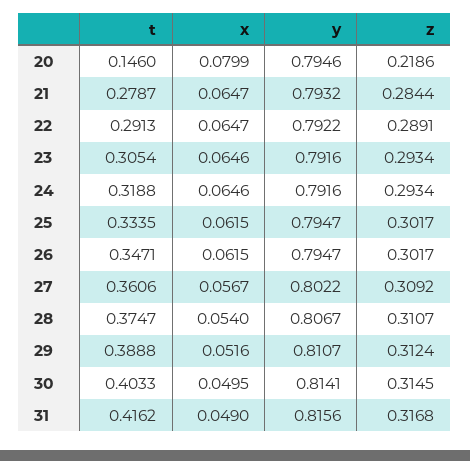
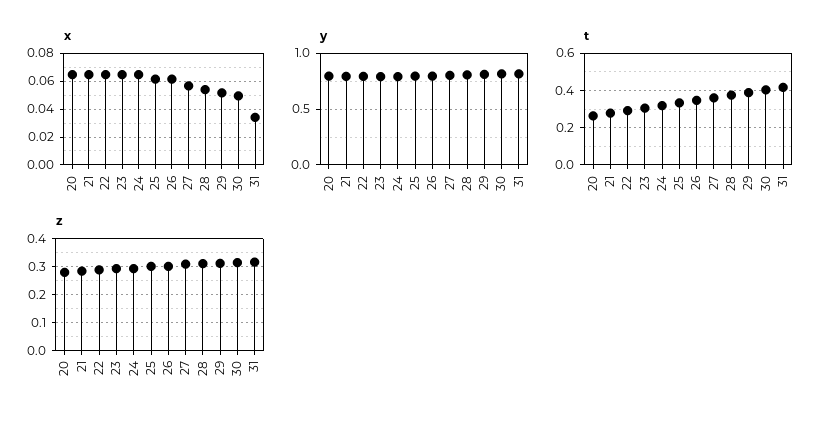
t, 20: 0.146 -> 0.25
x, 20: 0.0799 -> 0.065
z, 20: 0.2186 -> 0.275
x, 31: 0.049 -> 0.035

